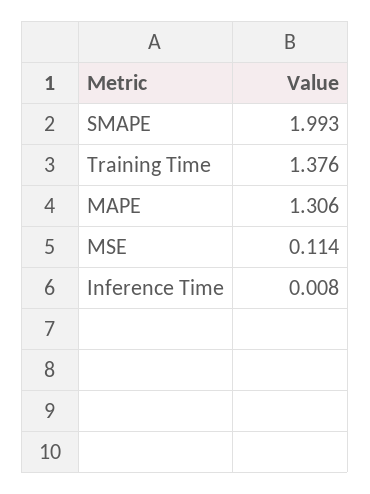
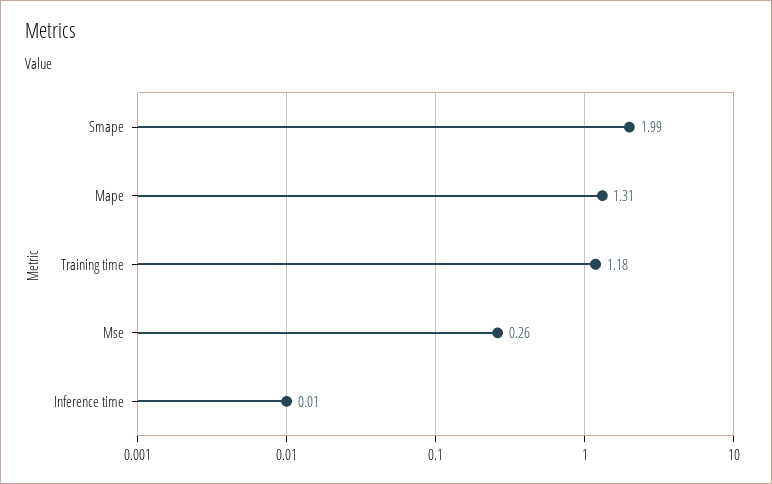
Training Time: 1.376 -> 1.18
MSE: 0.114 -> 0.26

